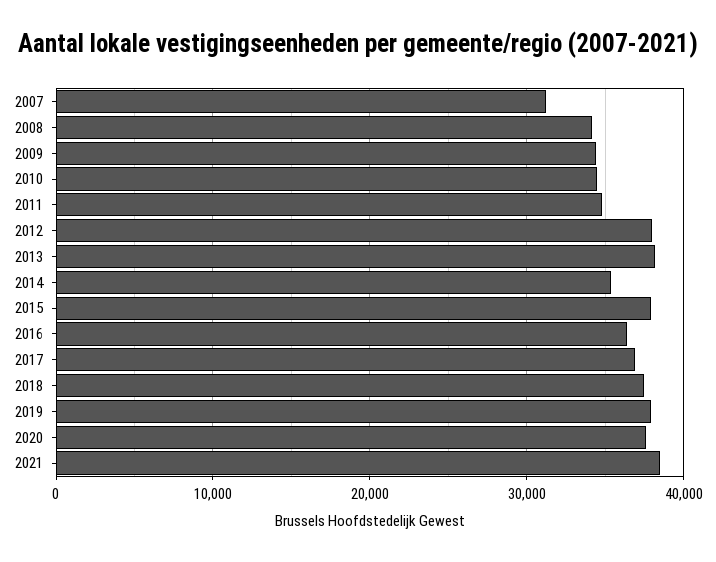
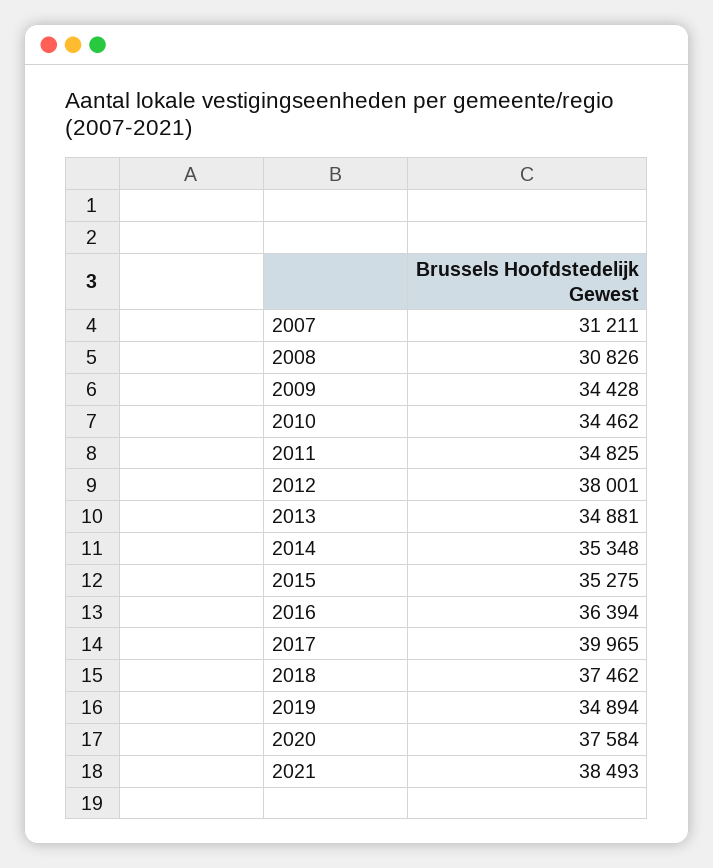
2008: 34000 -> 30826
2013: 38000 -> 34881
2015: 38000 -> 35275
2017: 37000 -> 39965
2019: 38000 -> 34894

